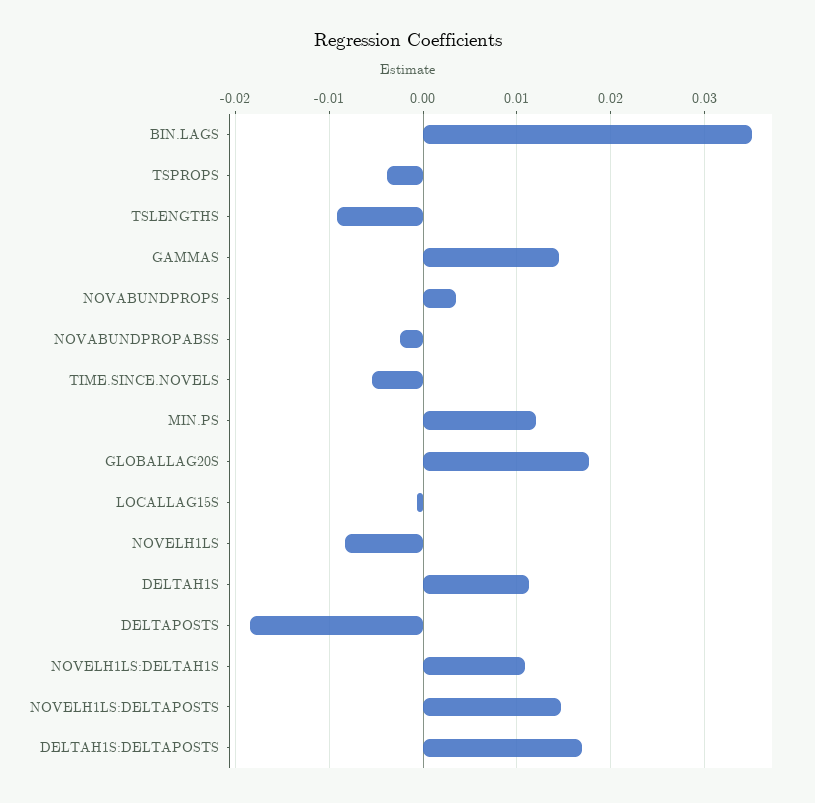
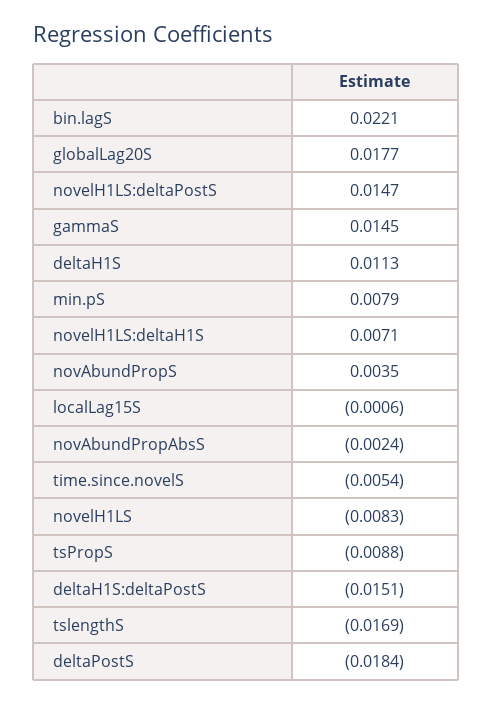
BIN.LAGS: 0.035 -> 0.0221
TSPROPS: -0.004 -> -0.0088
TSLENGTHS: -0.009 -> -0.0169
MIN.PS: 0.012 -> 0.0079
NOVELH1LS:DELTAH1S: 0.011 -> 0.0071
DELTAH1S:DELTAPOSTS: 0.017 -> -0.0151

